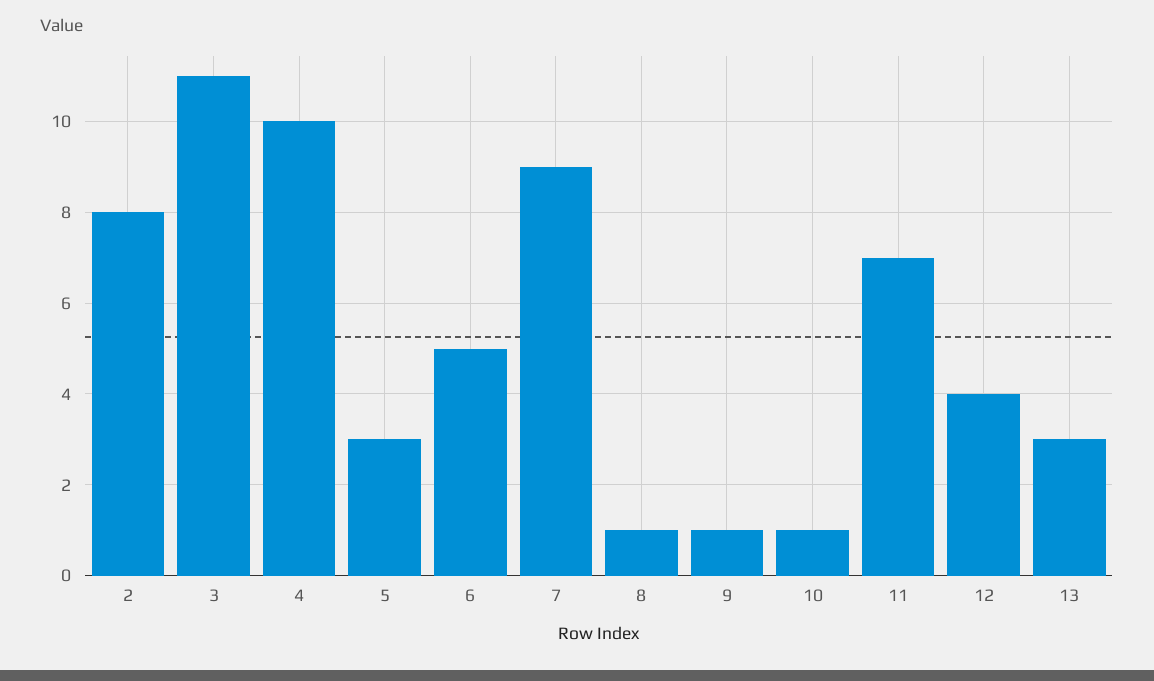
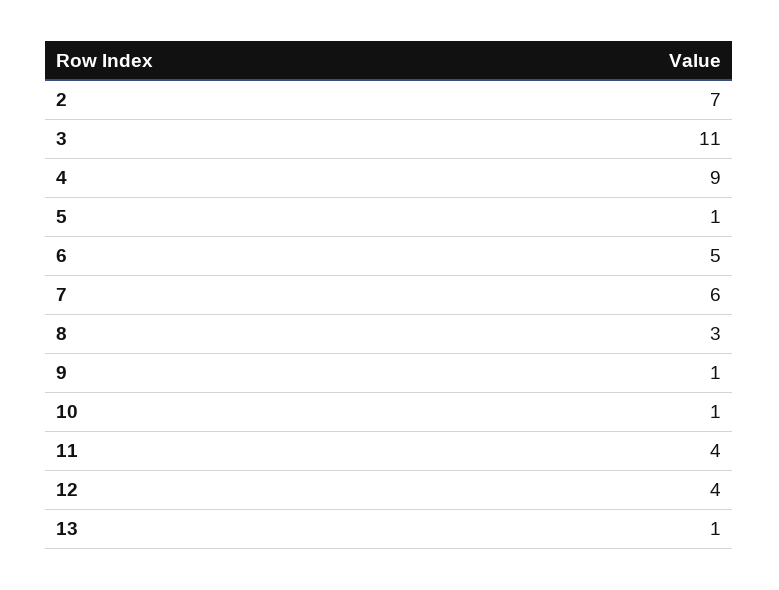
2: 8 -> 7
4: 10 -> 9
5: 3 -> 1
7: 9 -> 6
8: 1 -> 3
11: 7 -> 4
13: 3 -> 1

